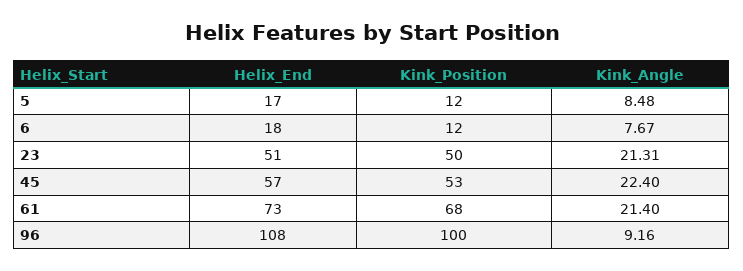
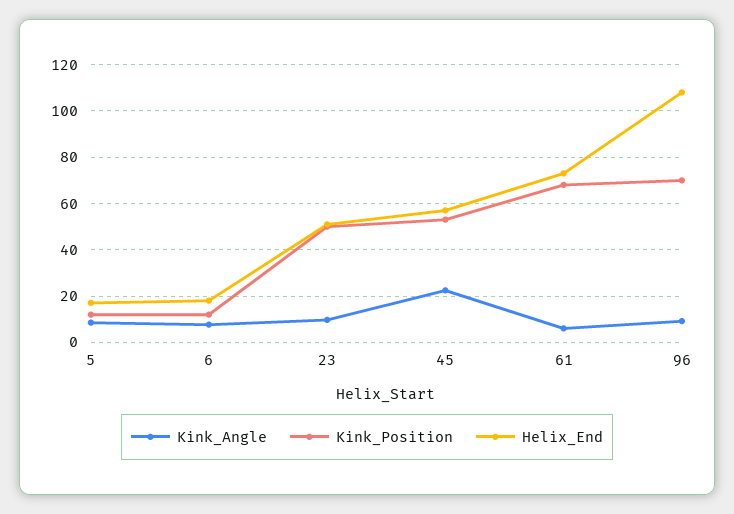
Kink_Angle, 23: 21.31 -> 10
Kink_Angle, 61: 21.4 -> 5
Kink_Position, 96: 100 -> 70

